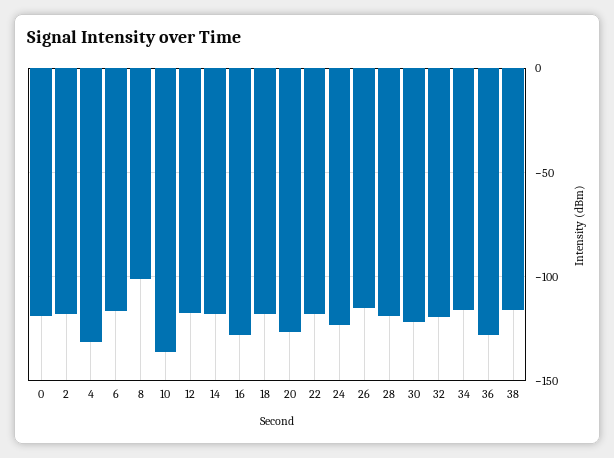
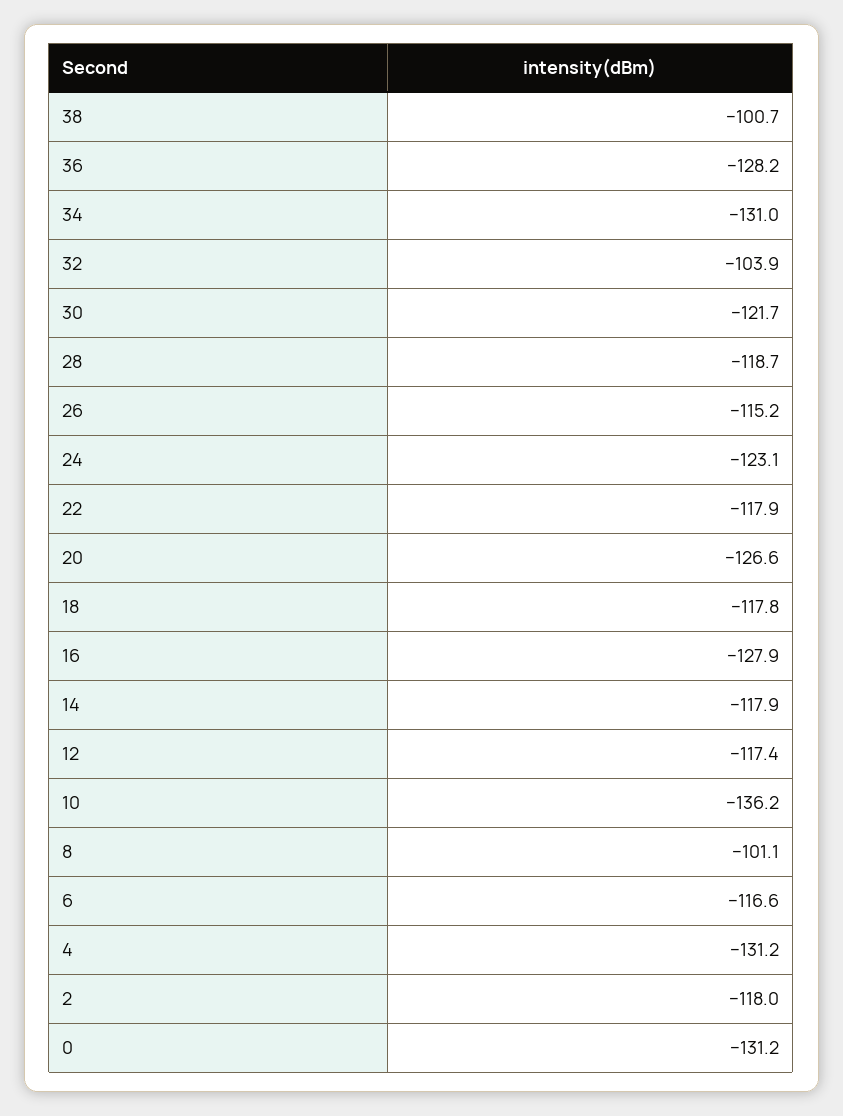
0: -120 -> -131.2
32: -120 -> -103.9
34: -115 -> -131
38: -115 -> -100.7

